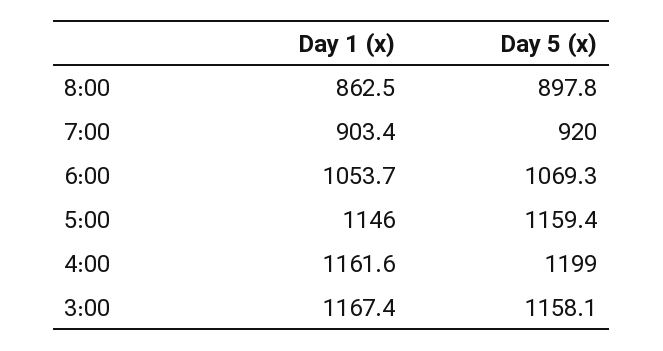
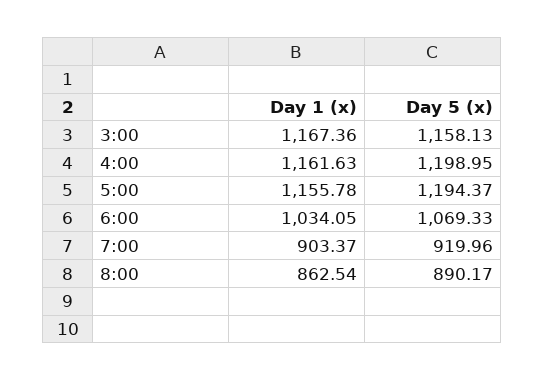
Day 5 (x), 8:00: 897.8 -> 890.17
Day 1 (x), 6:00: 1053.7 -> 1034.05
Day 1 (x), 5:00: 1146 -> 1155.78
Day 5 (x), 5:00: 1159.4 -> 1194.37

